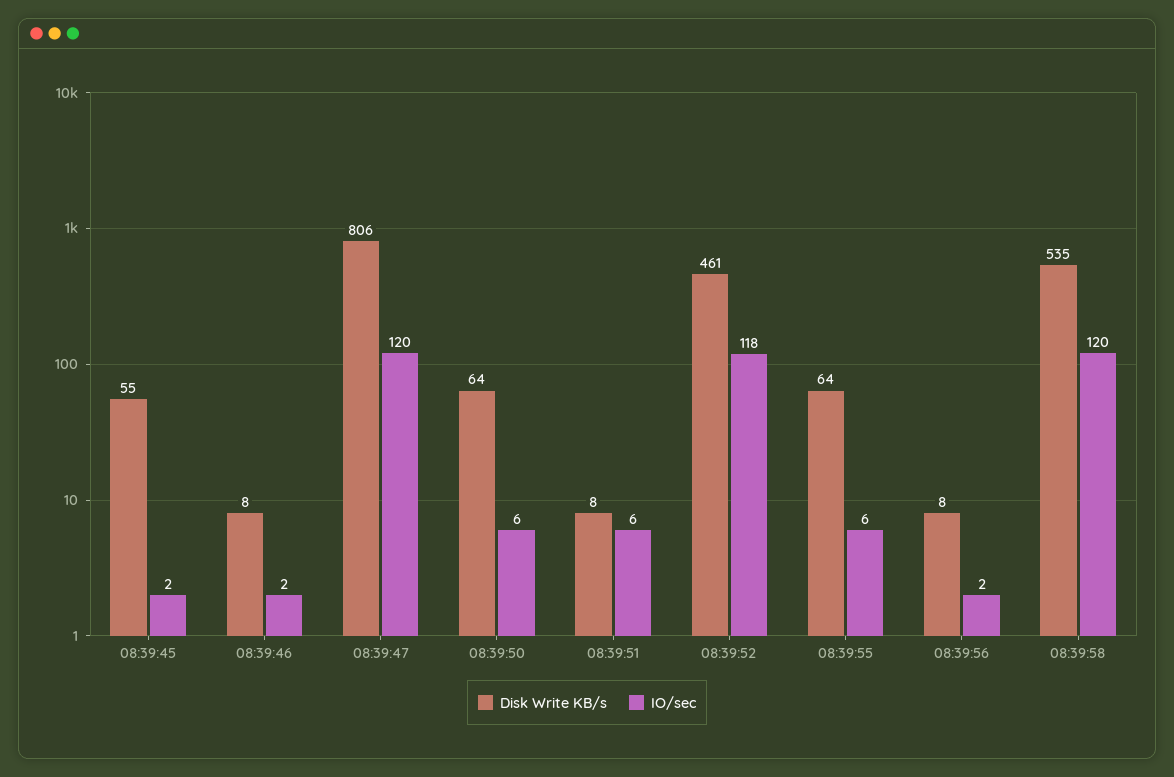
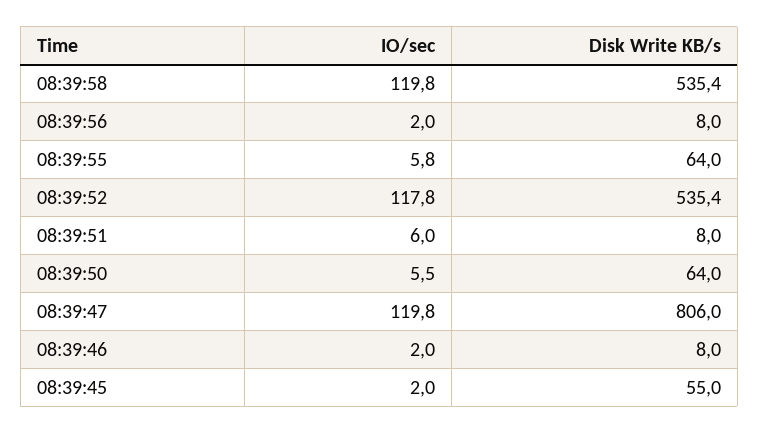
Disk Write KB/s, 08:39:52: 461 -> 535.4

